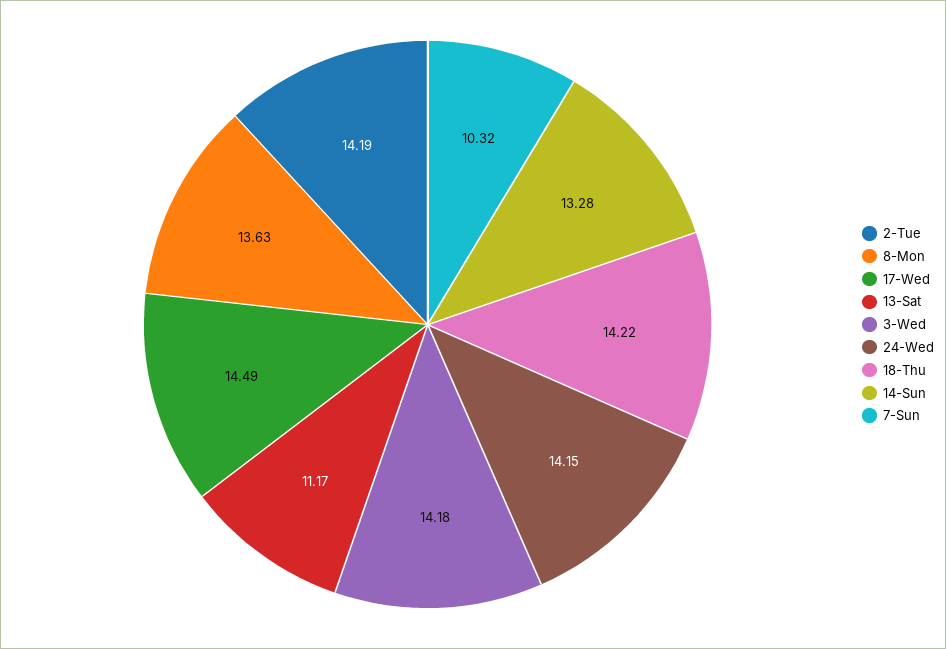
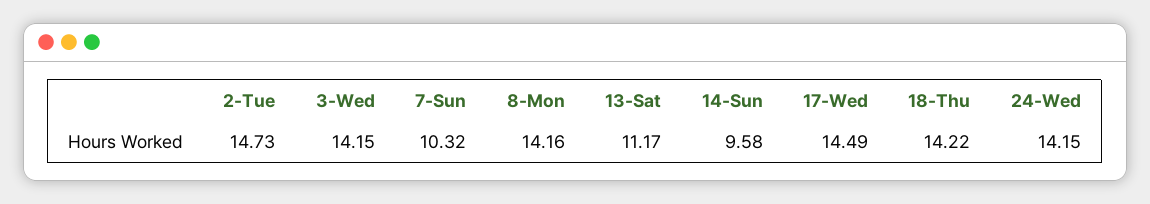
2-Tue: 14.19 -> 14.73
8-Mon: 13.63 -> 14.16
3-Wed: 14.18 -> 14.15
14-Sun: 13.28 -> 9.58

